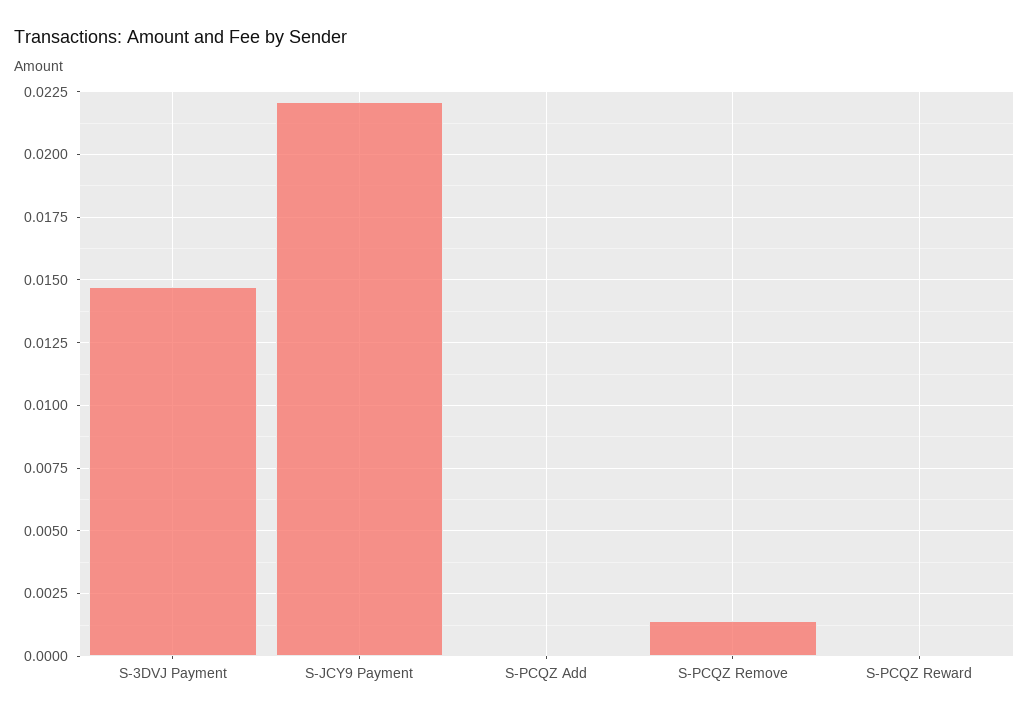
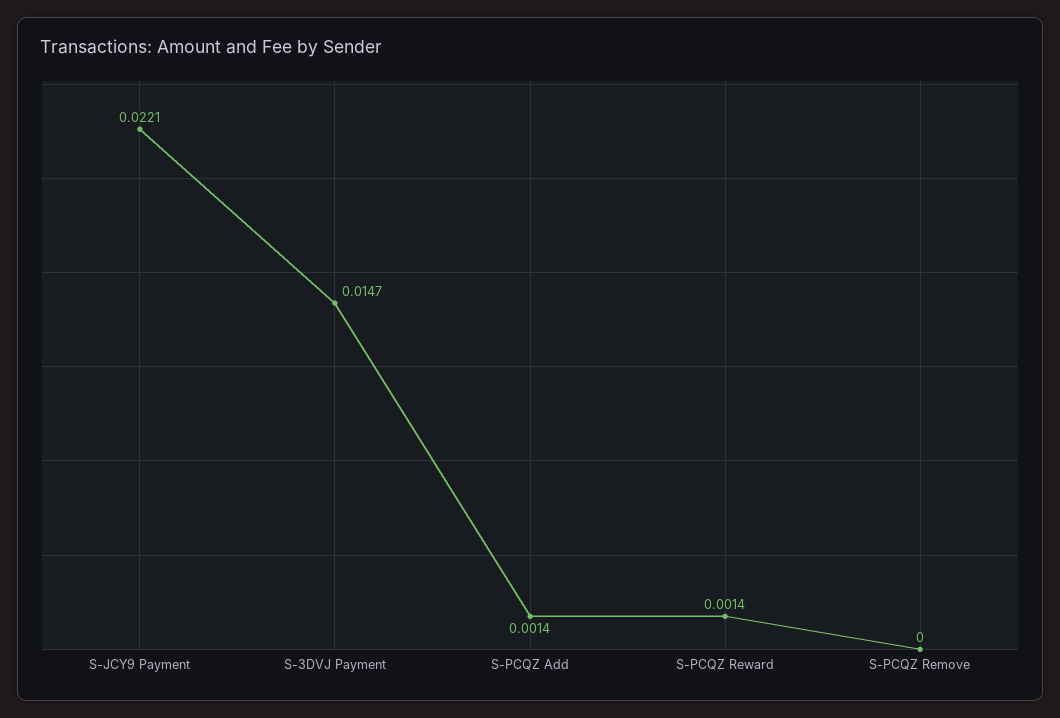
S-PCQZ Add: 0 -> 0.0014
S-PCQZ Remove: 0.0015 -> 0
S-PCQZ Reward: 0 -> 0.0014

